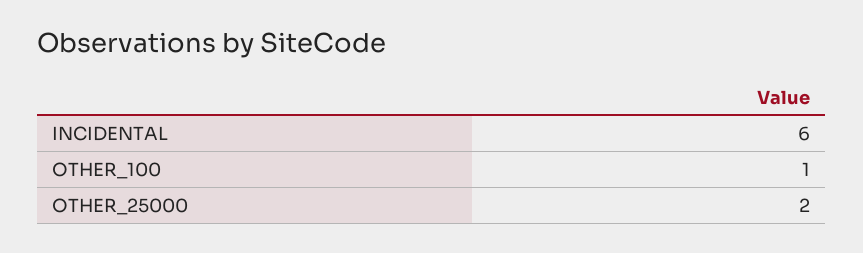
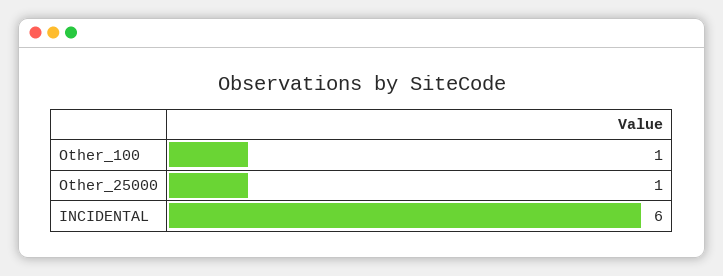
OTHER_25000: 2 -> 1

